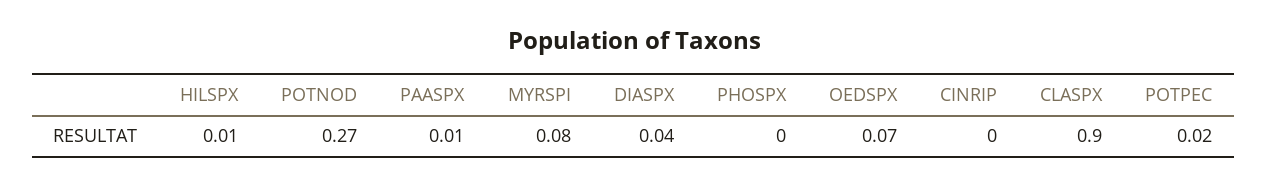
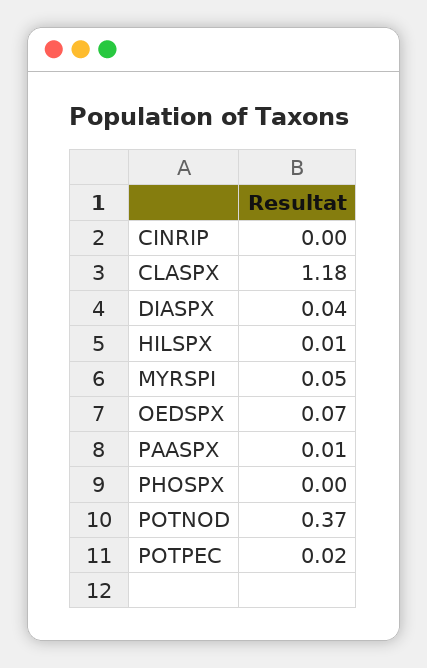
POTNOD: 0.27 -> 0.37
MYRSPI: 0.08 -> 0.05
CLASPX: 0.9 -> 1.18

